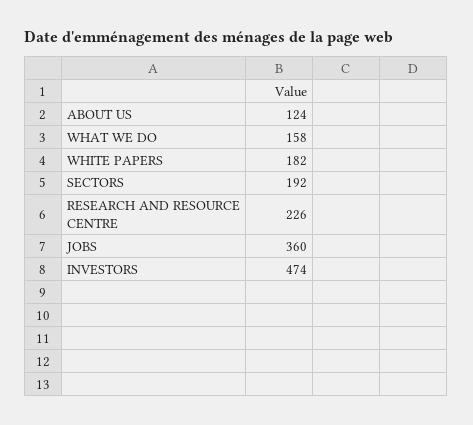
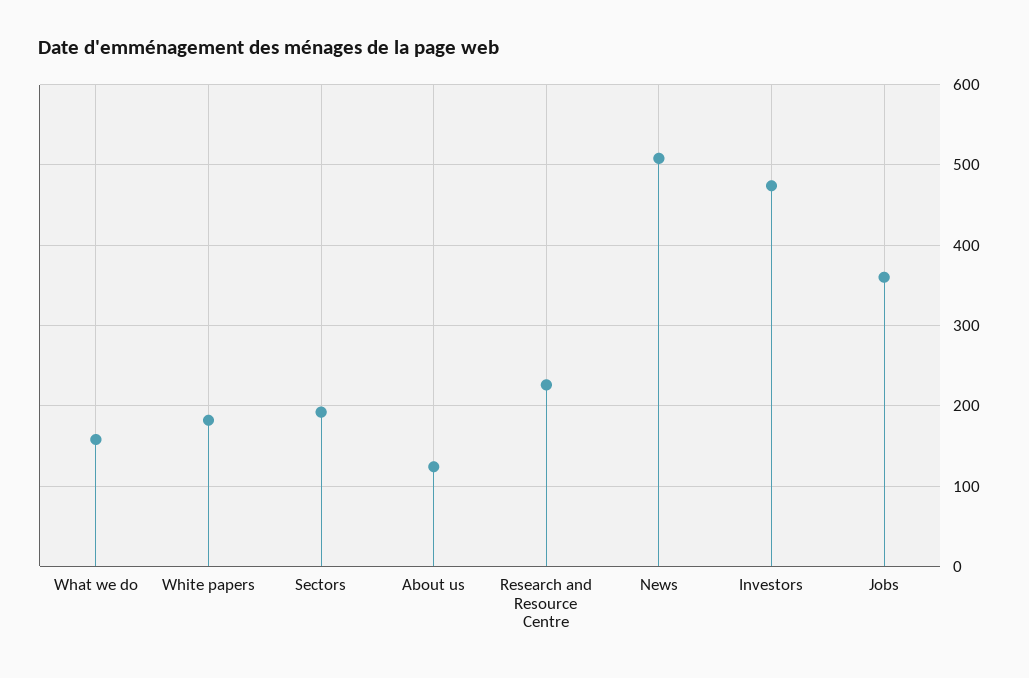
News: none -> 510

